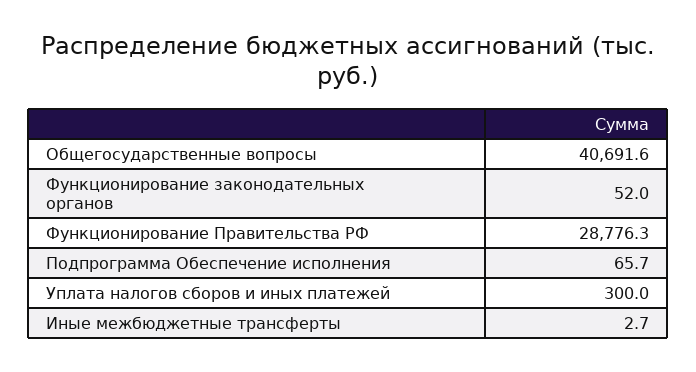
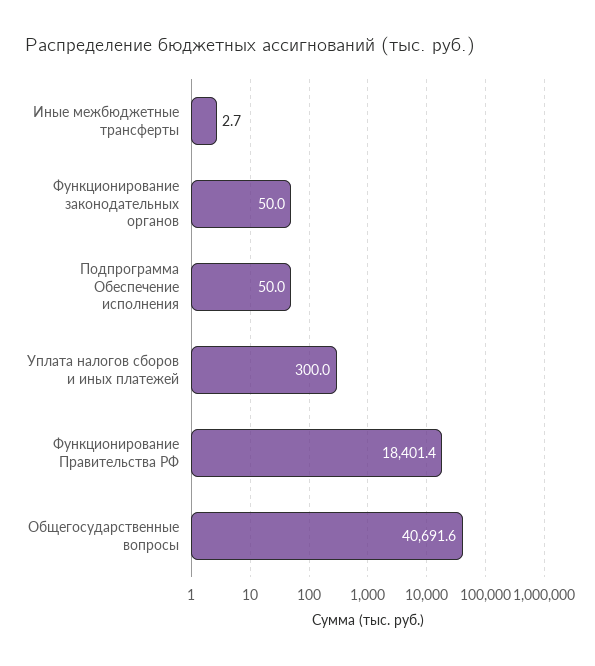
Функционирование законодательных органов: 52 -> 50
Функционирование Правительства РФ: 28776.3 -> 18401.4
Подпрограмма Обеспечение исполнения: 65.7 -> 50

